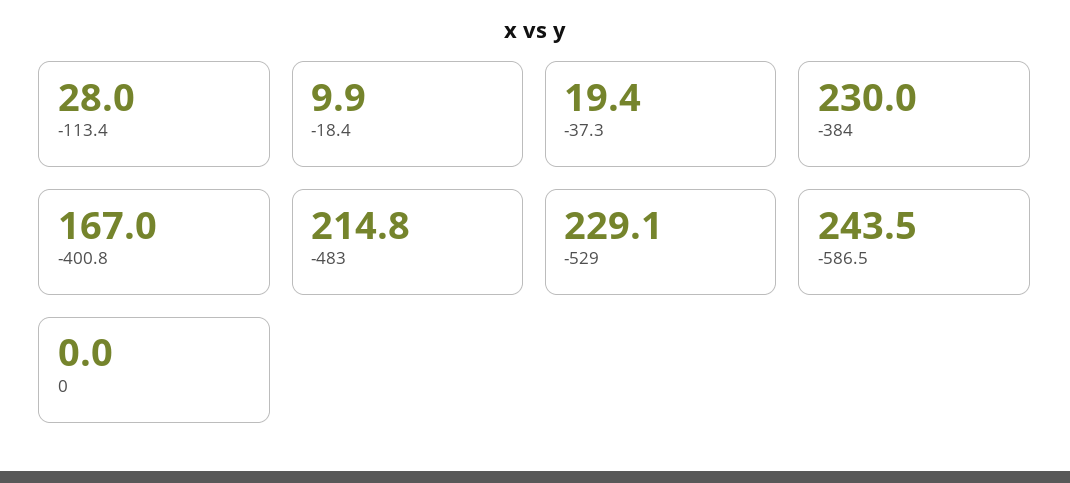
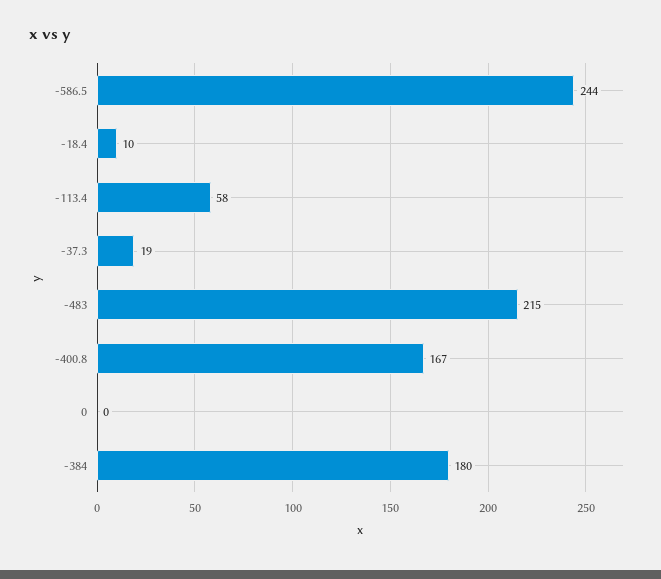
-113.4: 28 -> 58
-384: 230 -> 180
-529: 229.1 -> none

